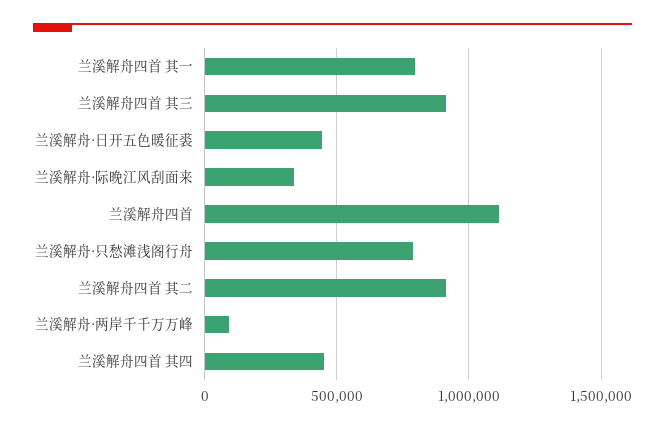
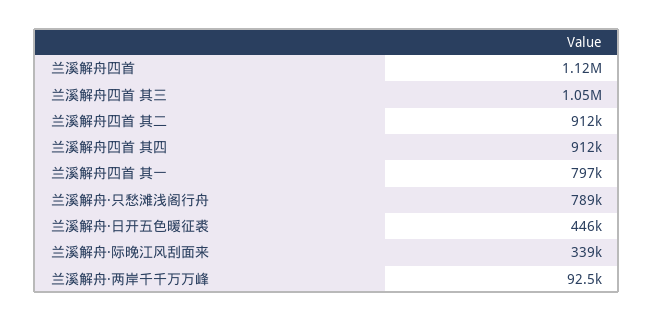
兰溪解舟四首 其三: 900000 -> 1050000
兰溪解舟四首 其四: 450000 -> 912000

